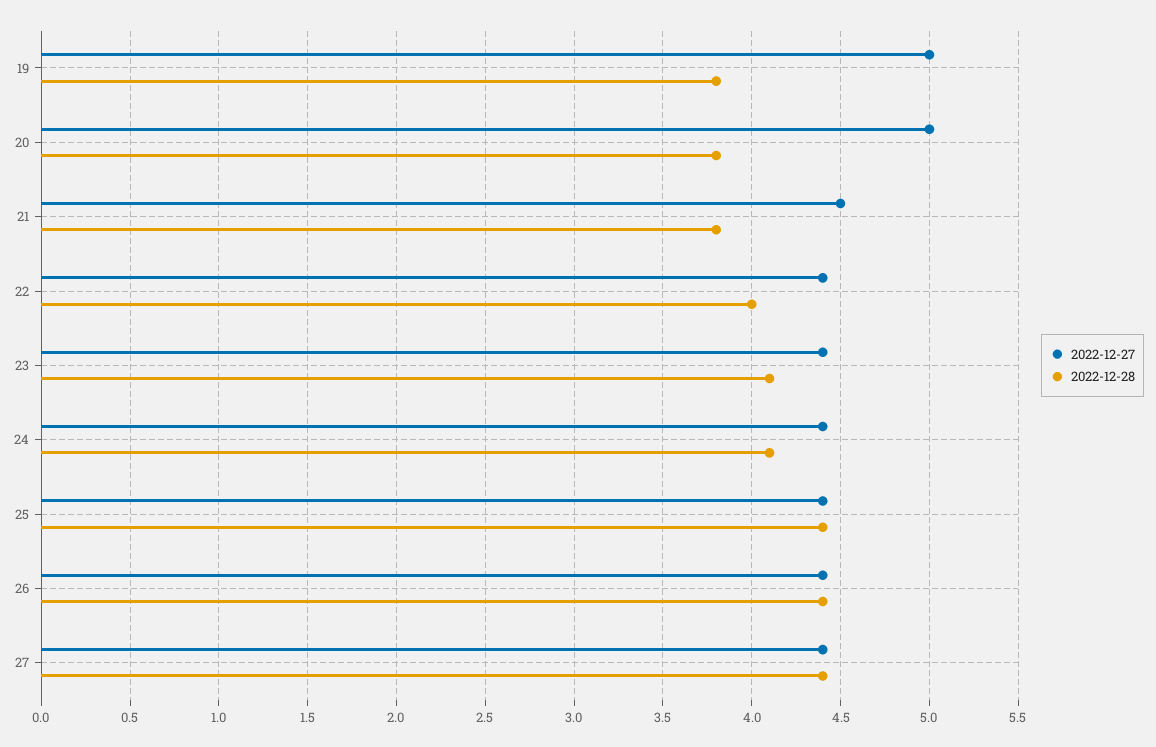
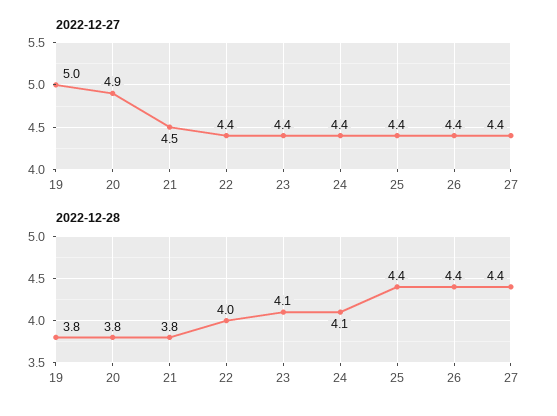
2022-12-27, 20: 5 -> 4.9

